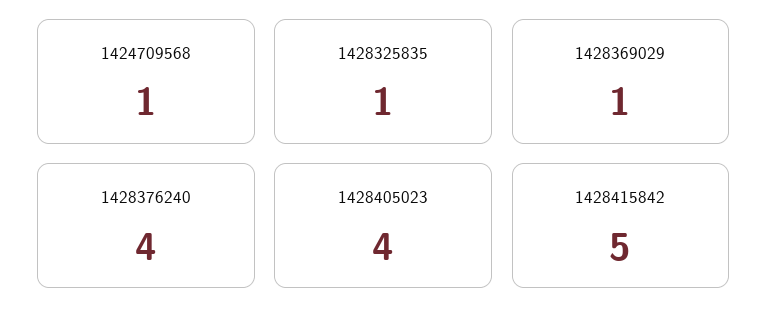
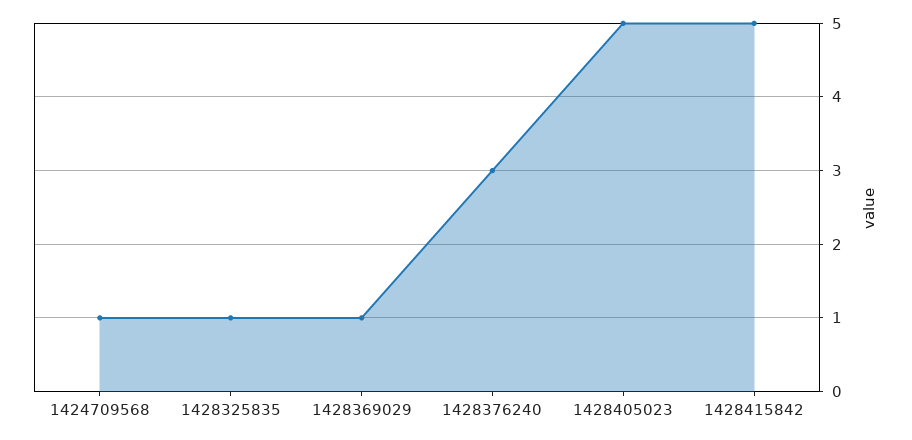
1428376240: 4 -> 3
1428405023: 4 -> 5

